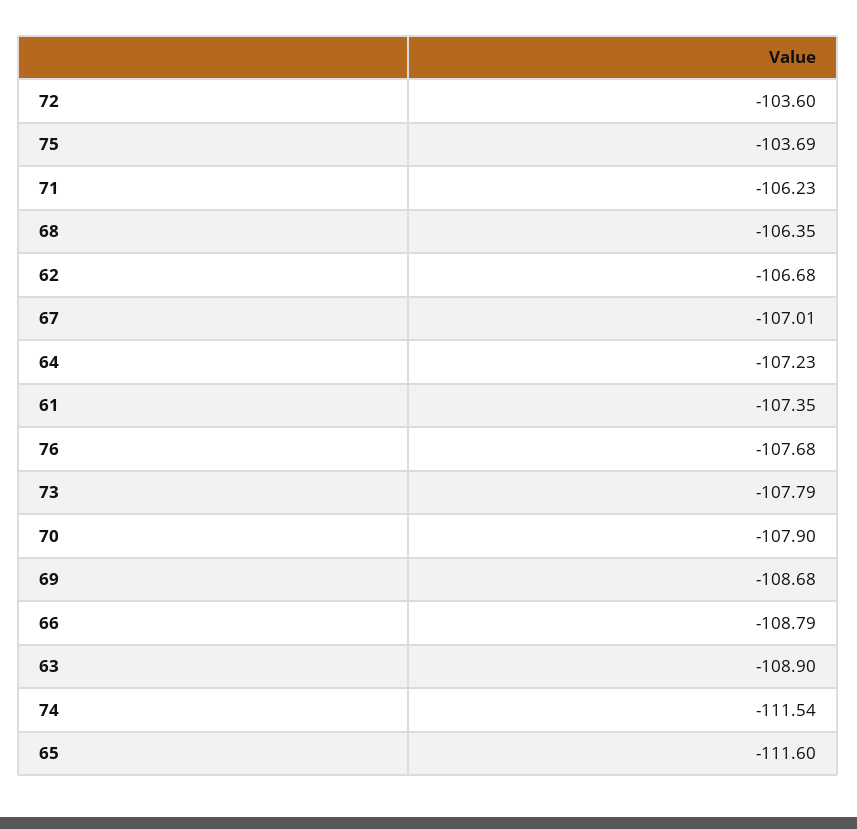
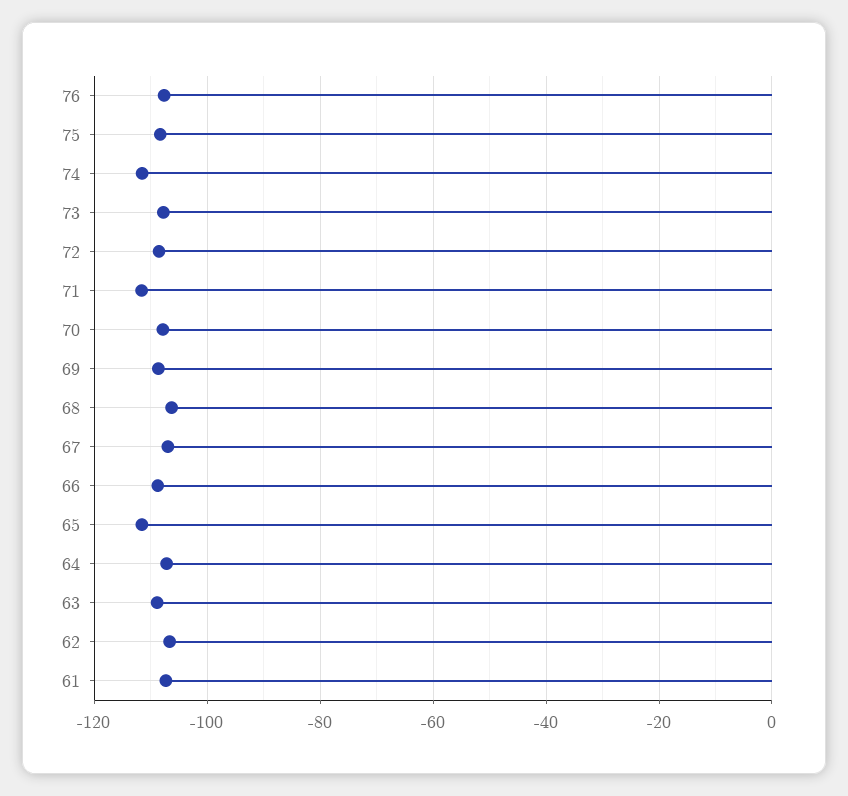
72: -103.6 -> -108
75: -103.69 -> -108
71: -106.23 -> -112

